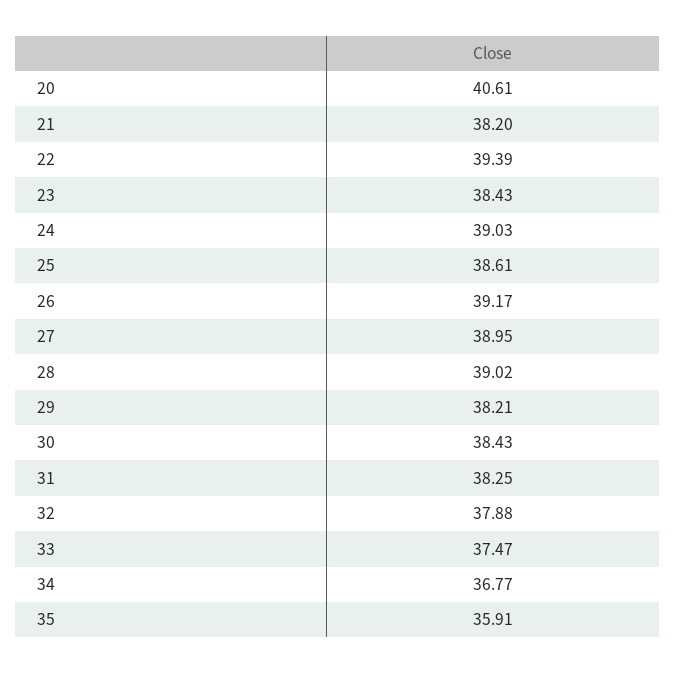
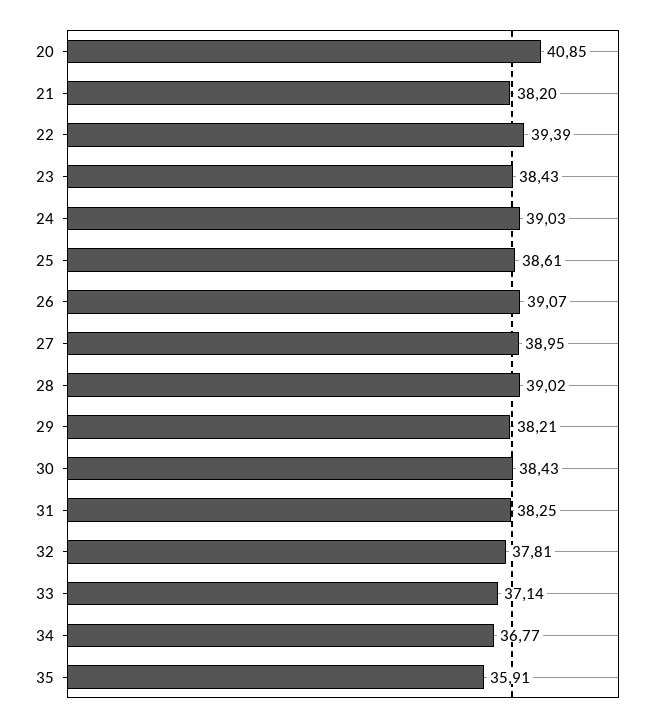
20: 40.61 -> 40.85
26: 39.17 -> 39.07
32: 37.88 -> 37.81
33: 37.47 -> 37.14

